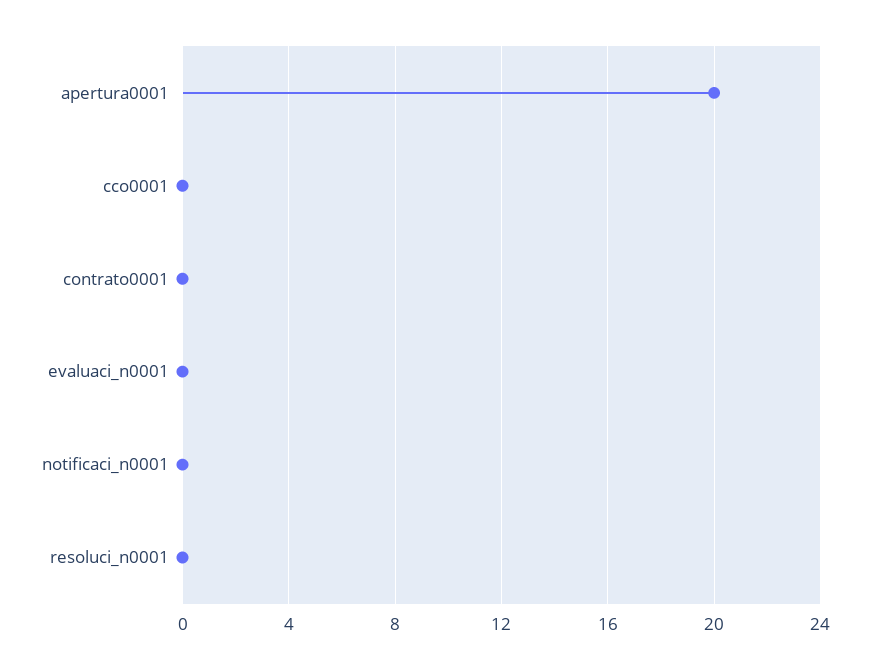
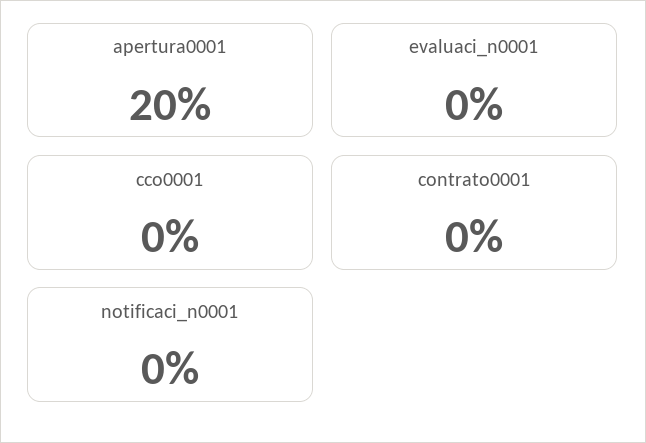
resoluci_n0001: 0 -> none

